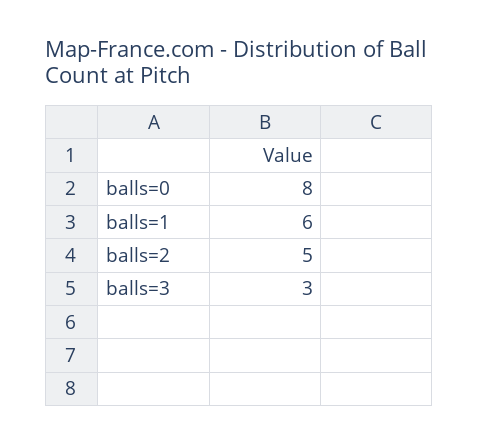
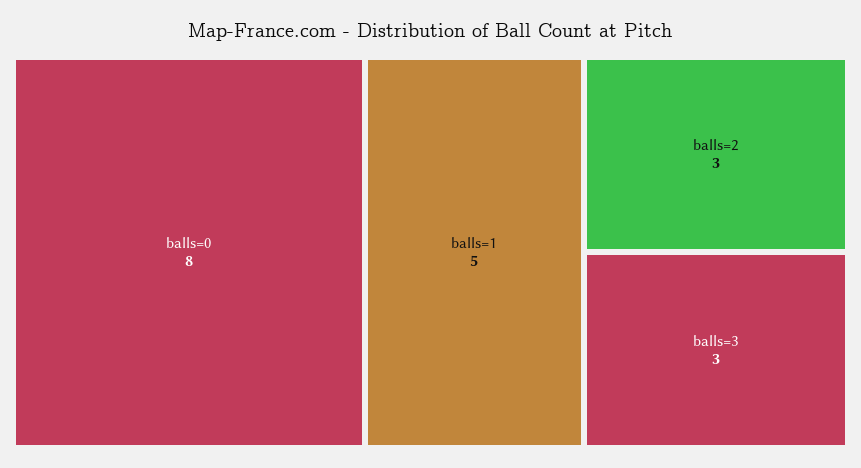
balls=1: 6 -> 5
balls=2: 5 -> 3

